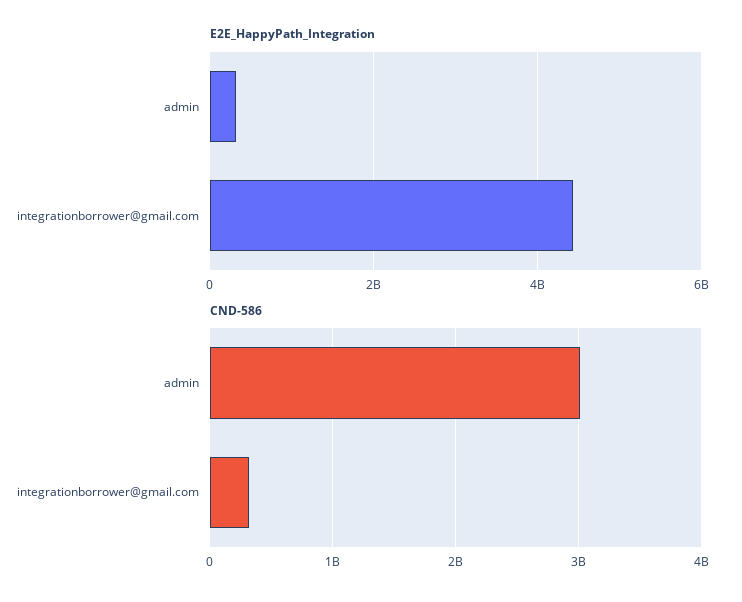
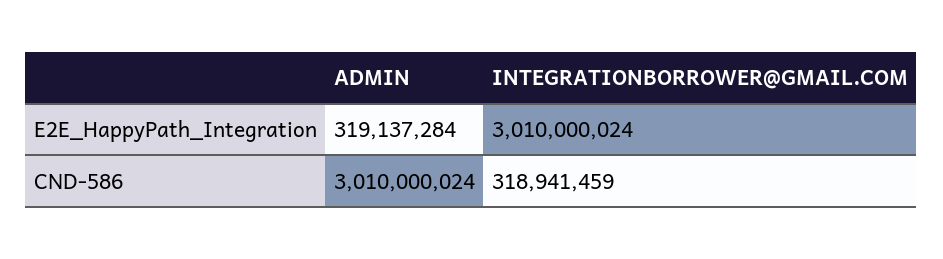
E2E_HappyPath_Integration, integrationborrower@gmail.com: 4400000000 -> 3010000024

